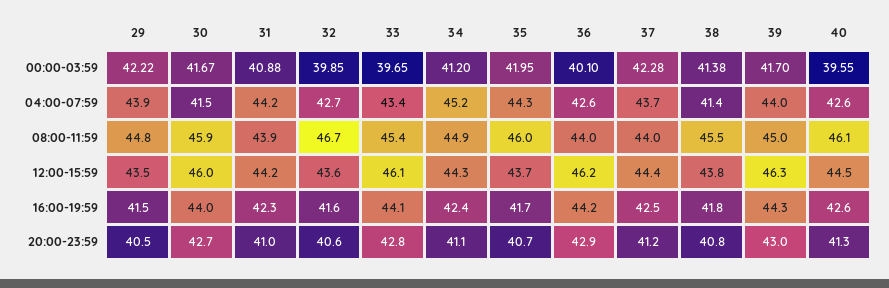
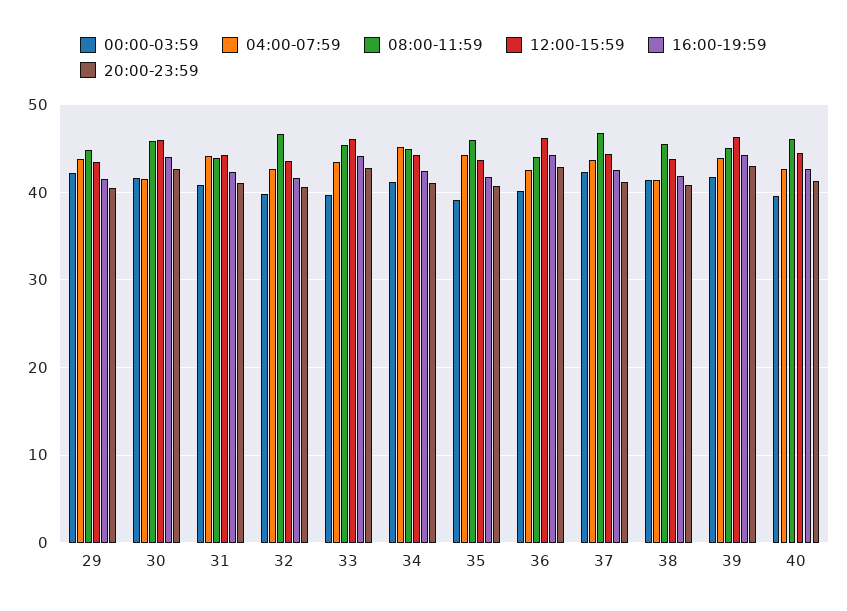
00:00-03:59, 35: 41.95 -> 39
08:00-11:59, 37: 44 -> 47

